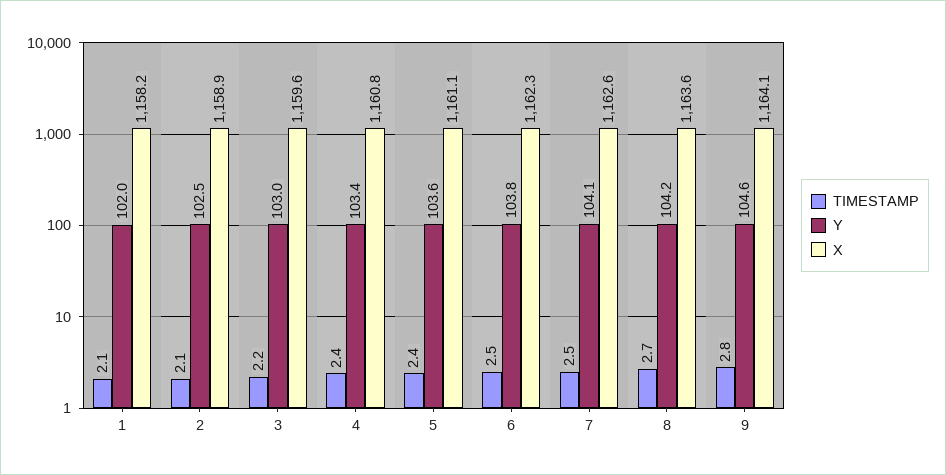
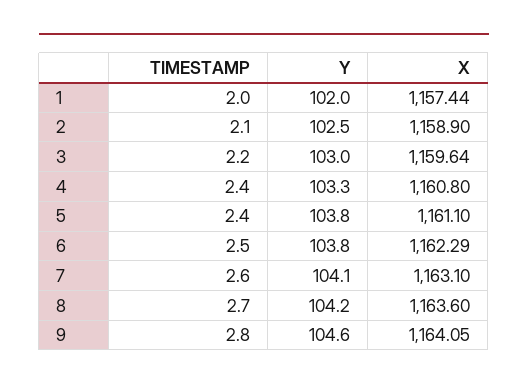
TIMESTAMP, 1: 2.1 -> 2
X, 1: 1158.2 -> 1157.44
Y, 4: 103.4 -> 103.3
Y, 5: 103.6 -> 103.8
TIMESTAMP, 7: 2.5 -> 2.6
X, 7: 1162.6 -> 1163.1

